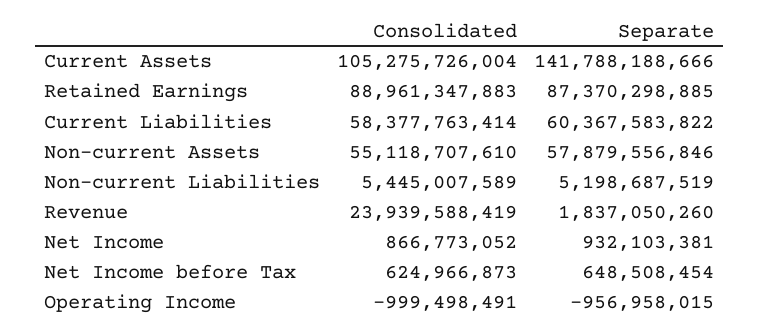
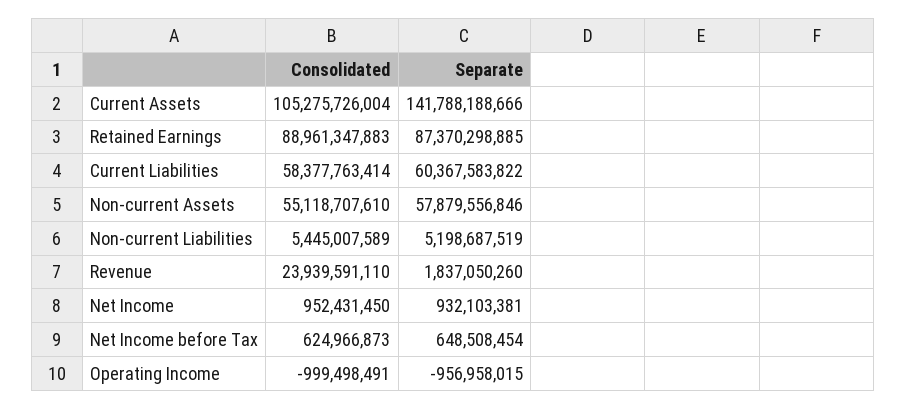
Consolidated, Revenue: 23939588419 -> 23939591110
Consolidated, Net Income: 866773052 -> 952431450

